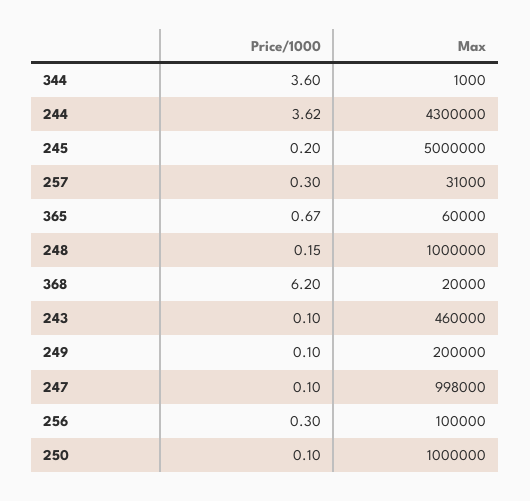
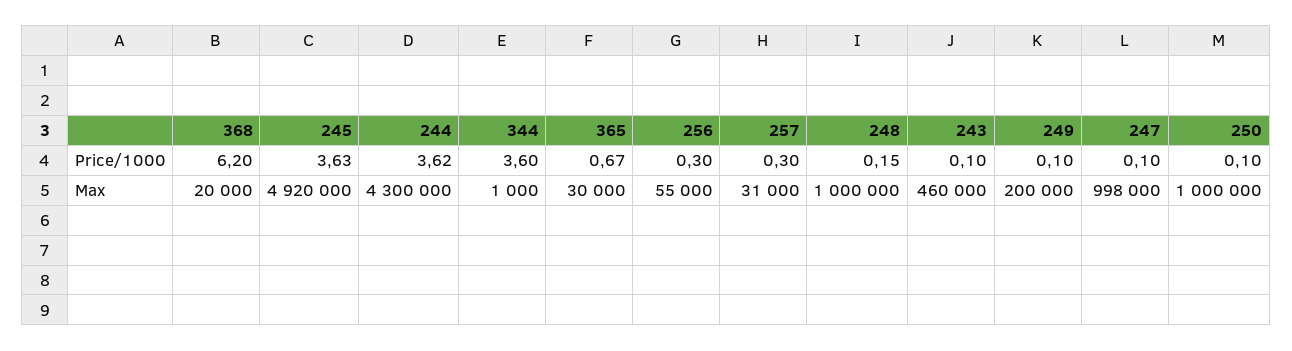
Price/1000, 245: 0.2 -> 3.63
Max, 245: 5000000 -> 4920000
Max, 365: 60000 -> 30000
Max, 256: 100000 -> 55000

